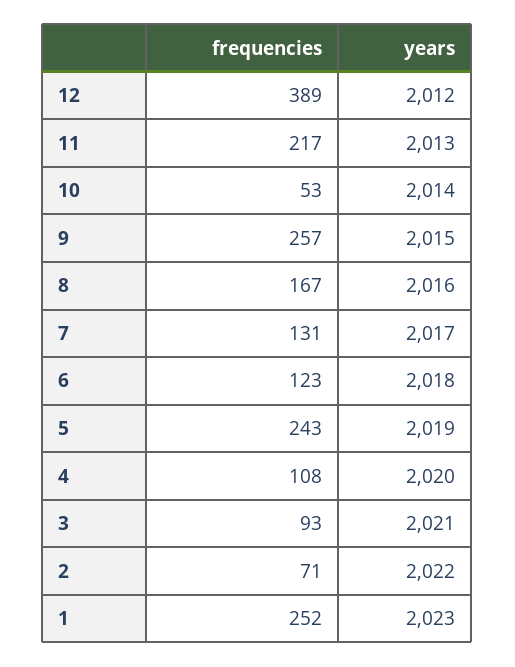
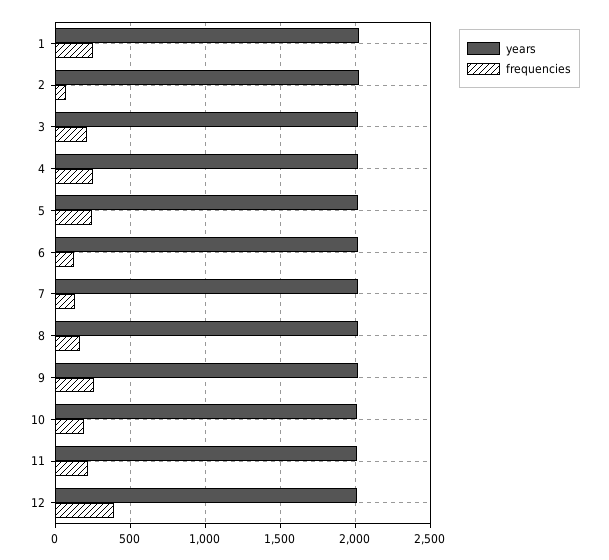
frequencies, 10: 53 -> 200
frequencies, 4: 108 -> 250
frequencies, 3: 93 -> 200

